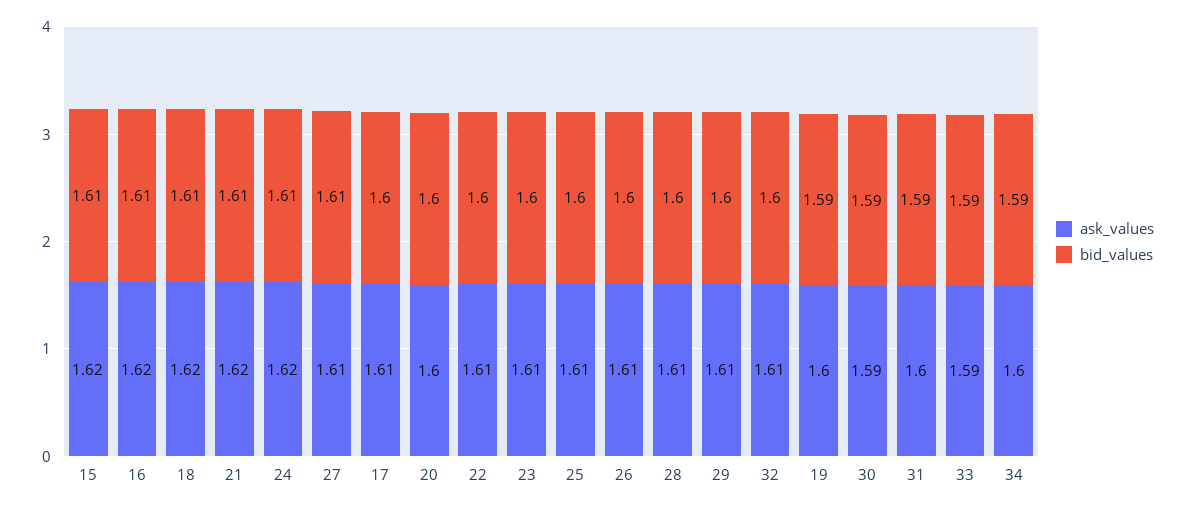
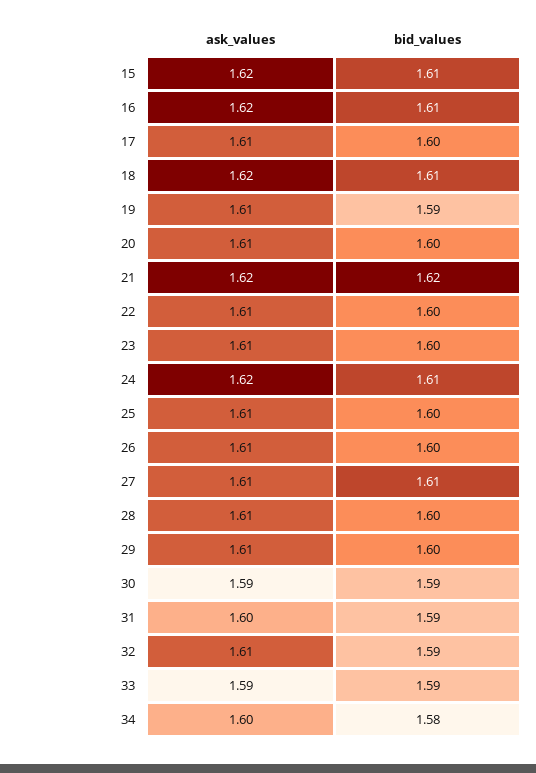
bid_values, 21: 1.61 -> 1.62
ask_values, 20: 1.6 -> 1.61
bid_values, 32: 1.6 -> 1.59
ask_values, 19: 1.6 -> 1.61
bid_values, 34: 1.59 -> 1.58

